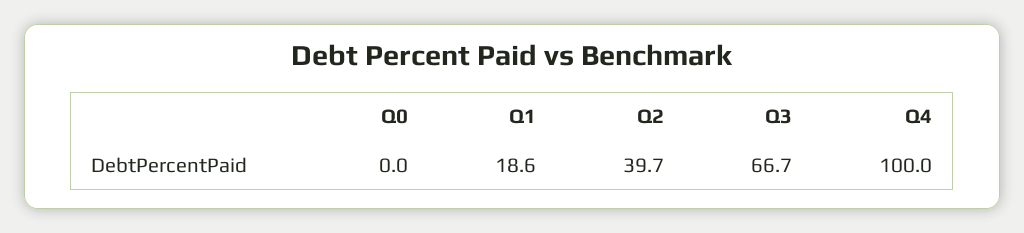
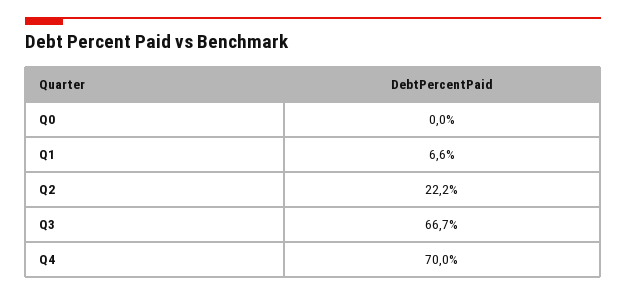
Q1: 18.6 -> 6.6
Q2: 39.7 -> 22.2
Q4: 100 -> 70

